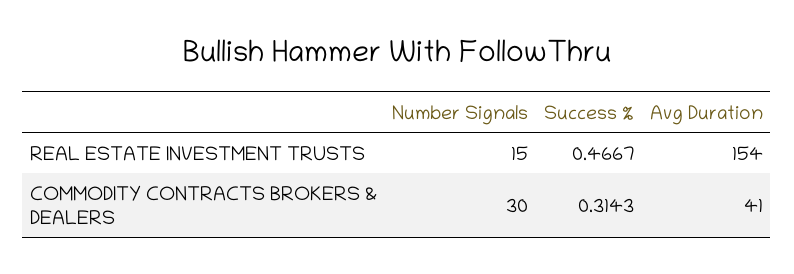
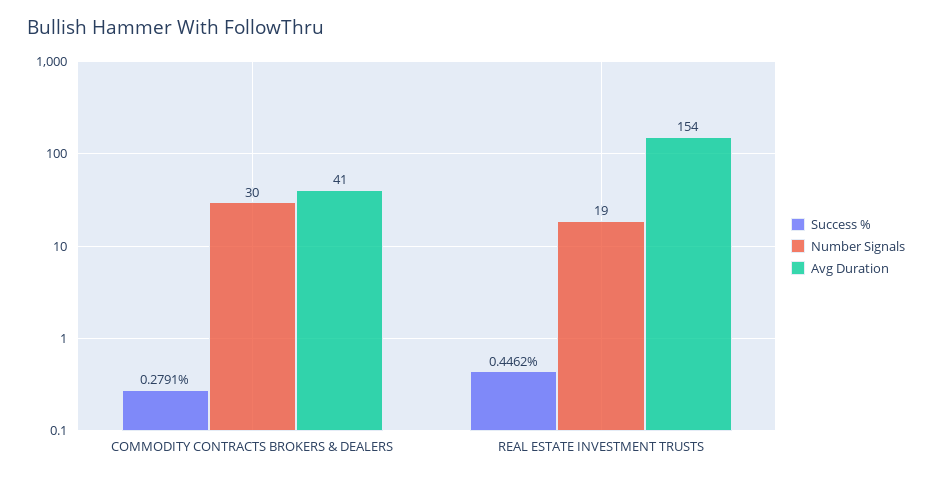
Number Signals, REAL ESTATE INVESTMENT TRUSTS: 15 -> 19
Success %, REAL ESTATE INVESTMENT TRUSTS: 0.4667 -> 0.4462
Success %, COMMODITY CONTRACTS BROKERS & DEALERS: 0.3143 -> 0.2791

